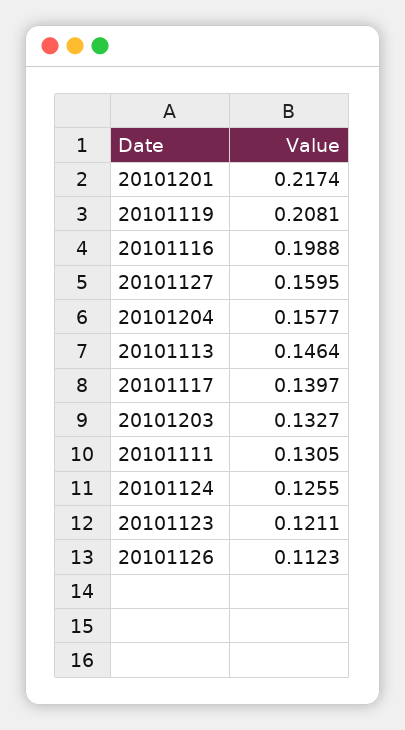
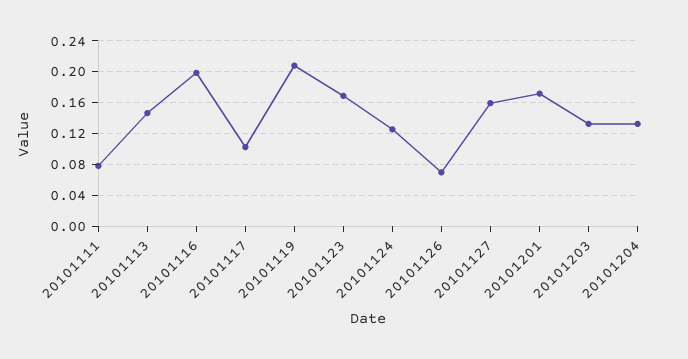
20101201: 0.2174 -> 0.17
20101204: 0.1577 -> 0.13
20101117: 0.1397 -> 0.1
20101111: 0.1305 -> 0.08
20101123: 0.1211 -> 0.17
20101126: 0.1123 -> 0.07

